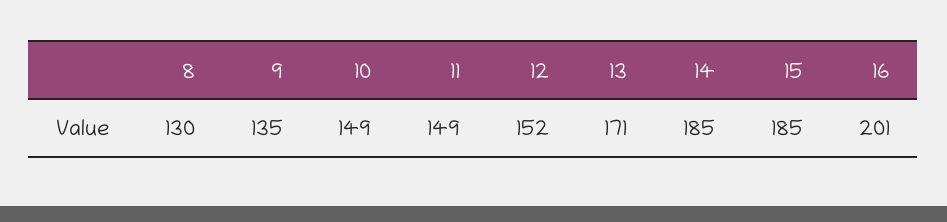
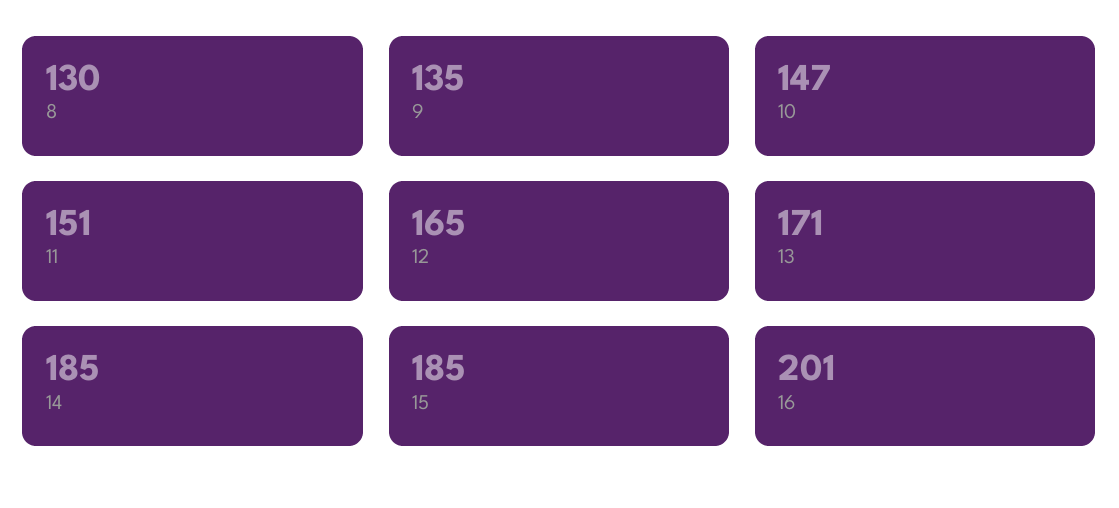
10: 149 -> 147
11: 149 -> 151
12: 152 -> 165

